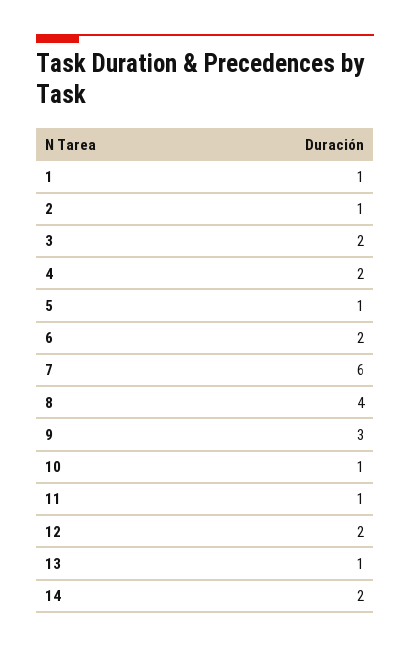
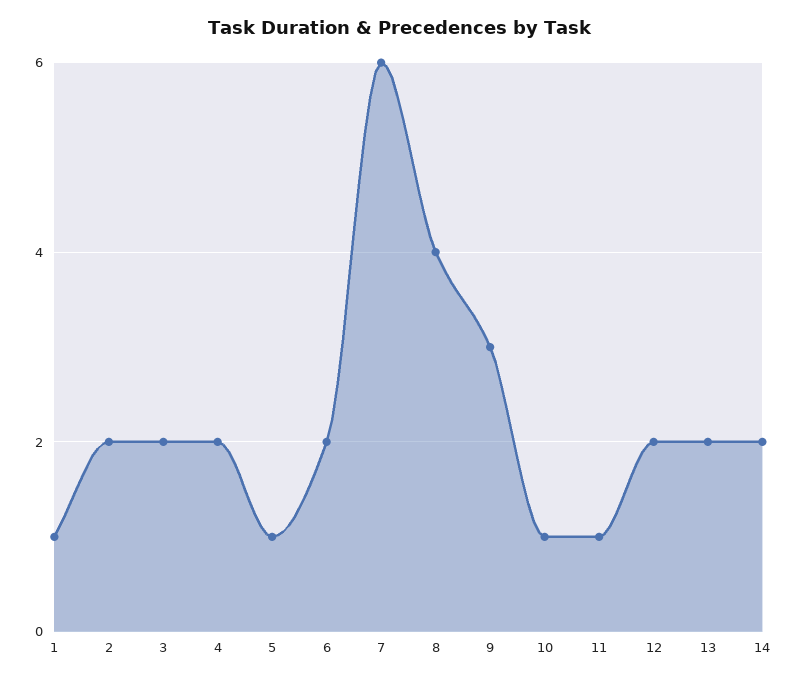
2: 1 -> 2
13: 1 -> 2

